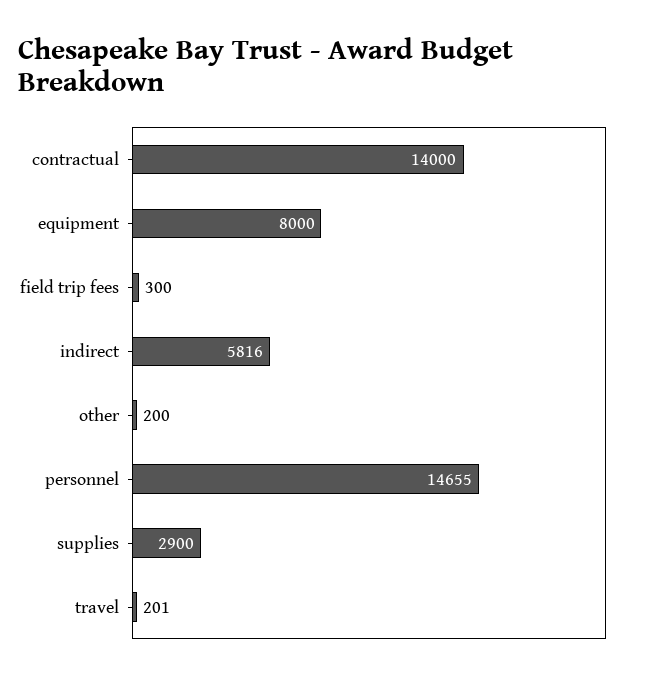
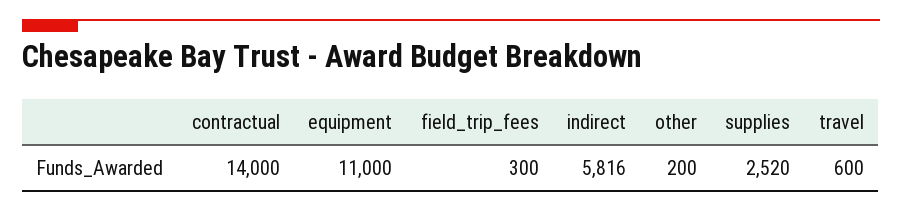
equipment: 8000 -> 11000
personnel: 14655 -> none
supplies: 2900 -> 2520
travel: 201 -> 600

